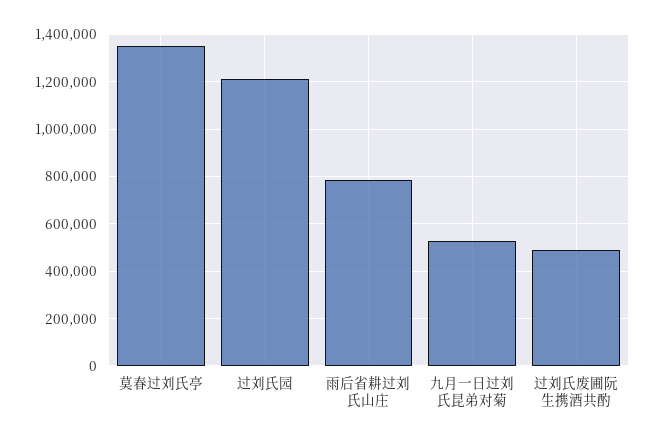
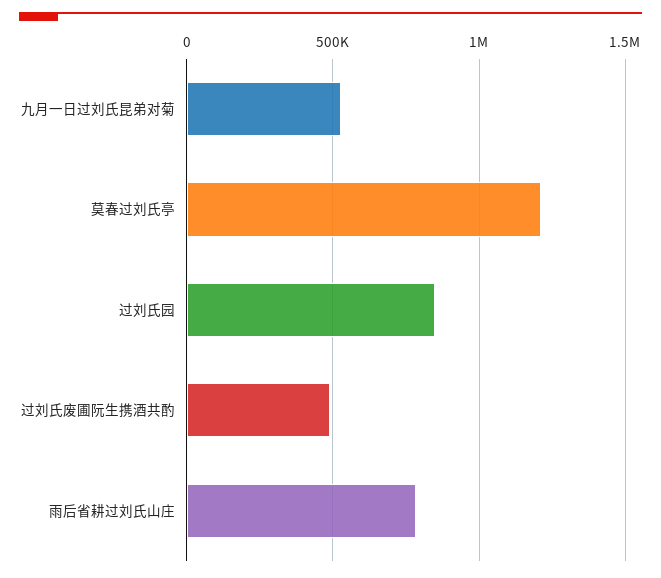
莫春过刘氏亭: 1350000 -> 1200000
过刘氏园: 1200000 -> 850000

